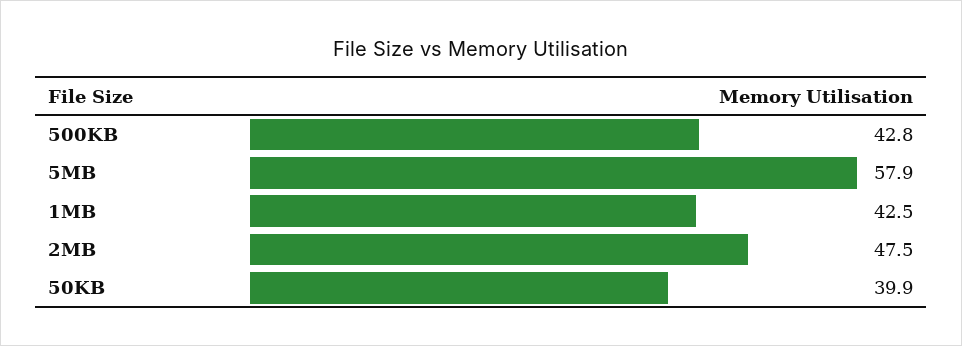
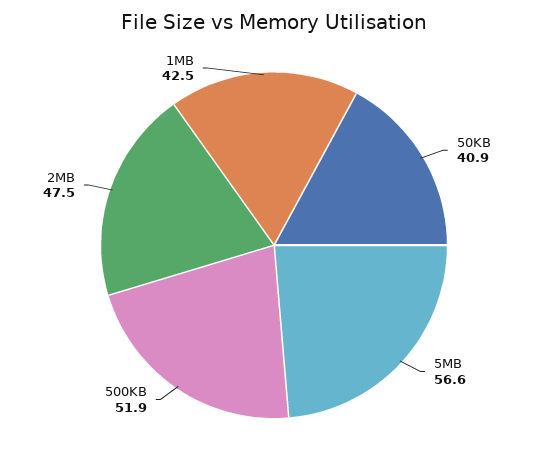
500KB: 42.8 -> 51.9
5MB: 57.9 -> 56.6
50KB: 39.9 -> 40.9

